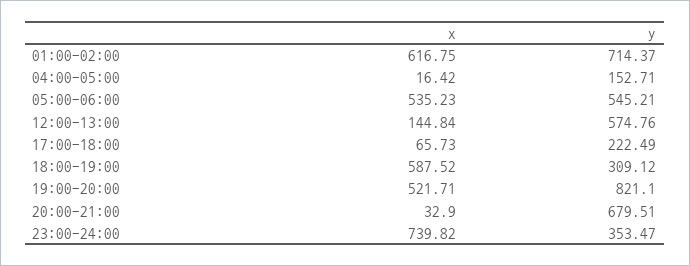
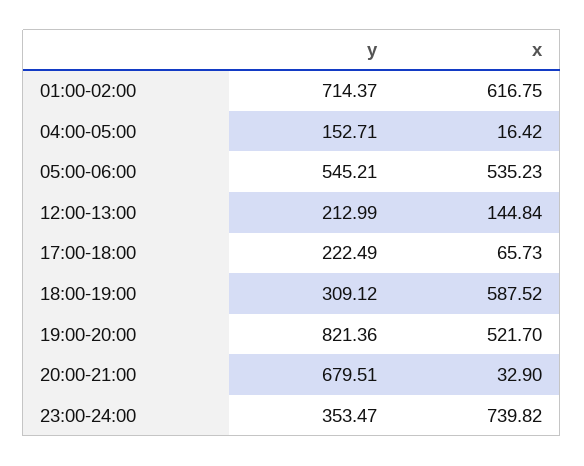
y, 12:00-13:00: 574.76 -> 212.99
x, 19:00-20:00: 521.71 -> 521.7
y, 19:00-20:00: 821.1 -> 821.36

